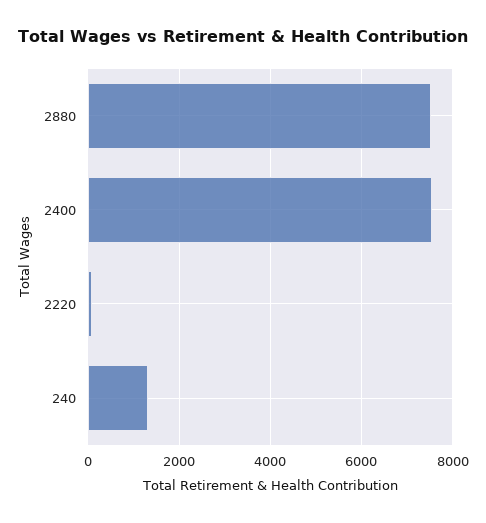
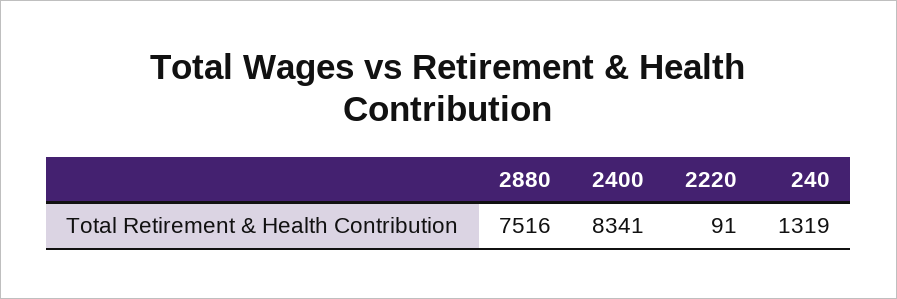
2400: 7600 -> 8341

